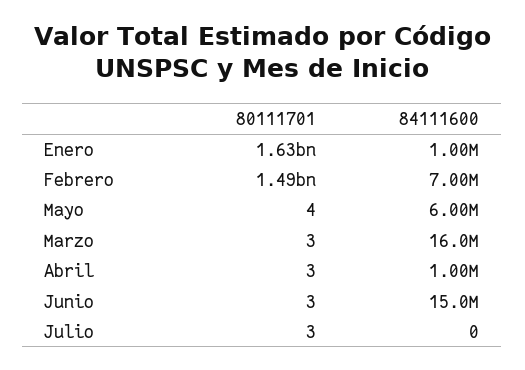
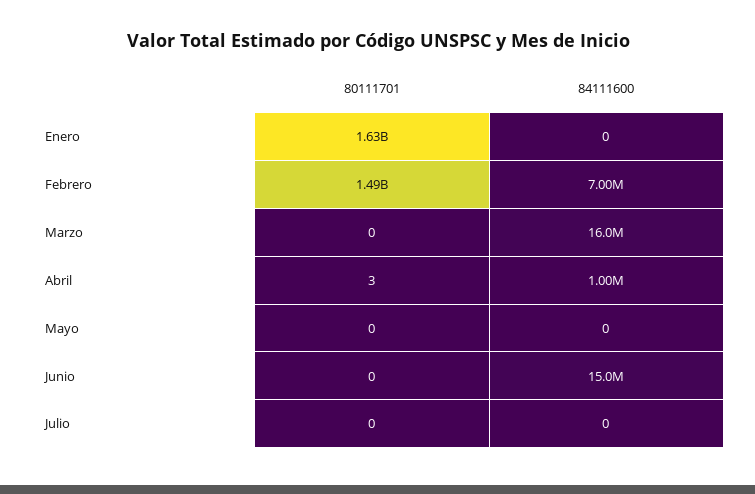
84111600, Enero: 1000000 -> 0
80111701, Mayo: 4 -> 0
84111600, Mayo: 6000000 -> 0
80111701, Marzo: 3 -> 0
80111701, Junio: 3 -> 0
80111701, Julio: 3 -> 0

